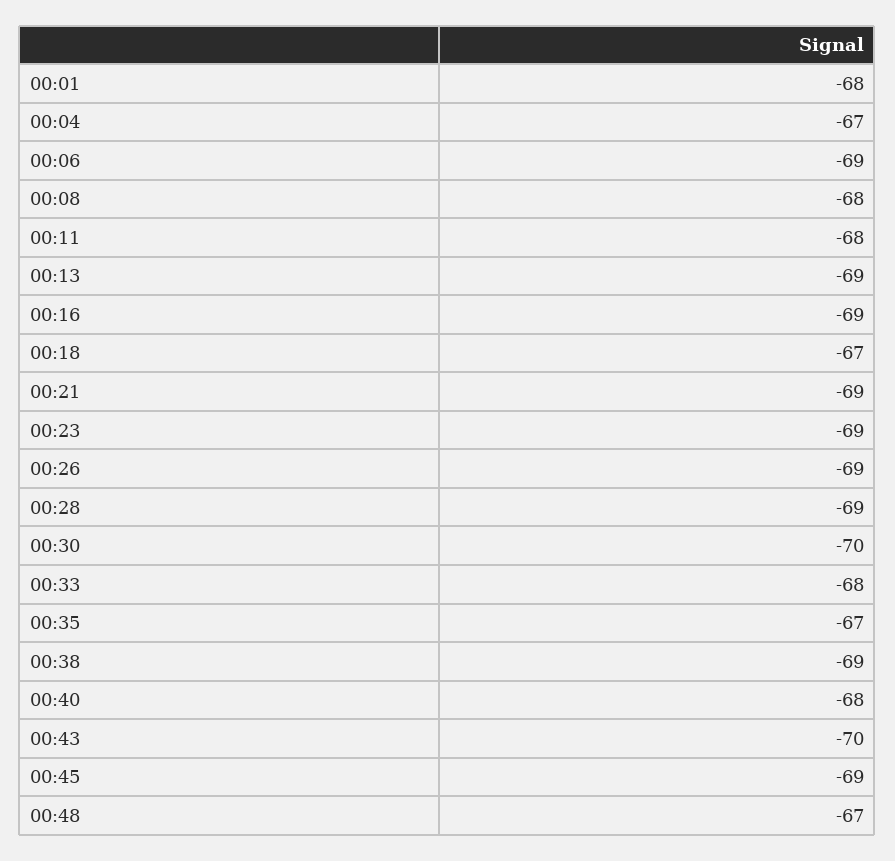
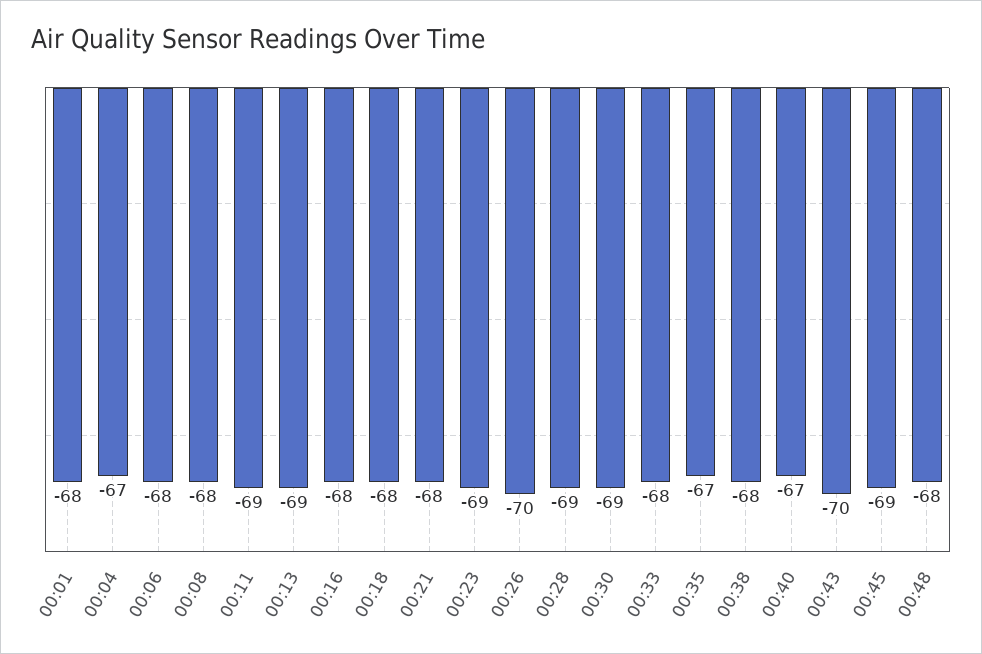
00:06: -69 -> -68
00:11: -68 -> -69
00:16: -69 -> -68
00:18: -67 -> -68
00:21: -69 -> -68
00:26: -69 -> -70
00:30: -70 -> -69
00:38: -69 -> -68
00:40: -68 -> -67
00:48: -67 -> -68

